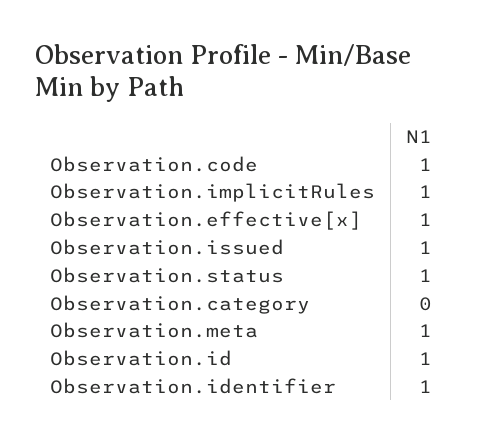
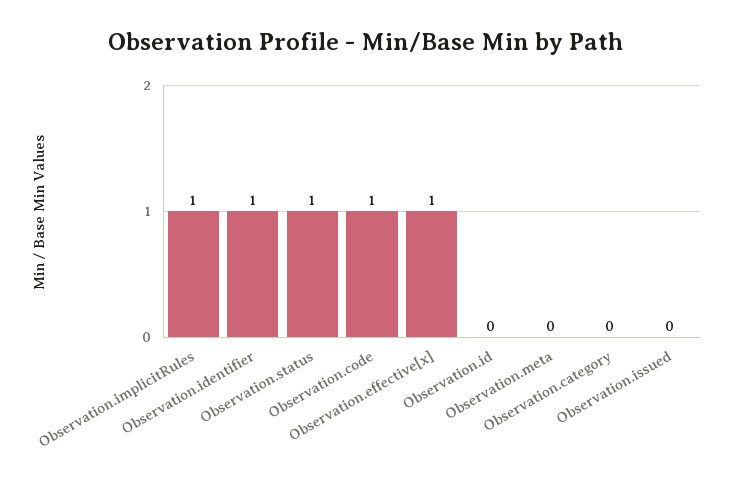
Observation.issued: 1 -> 0
Observation.meta: 1 -> 0
Observation.id: 1 -> 0

